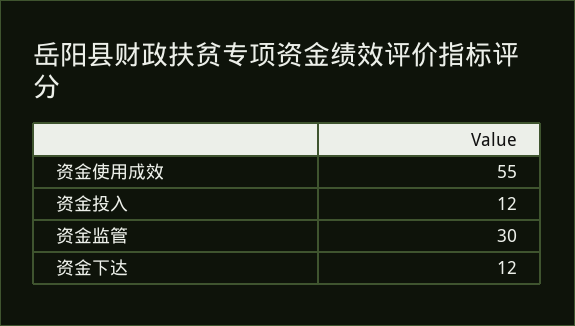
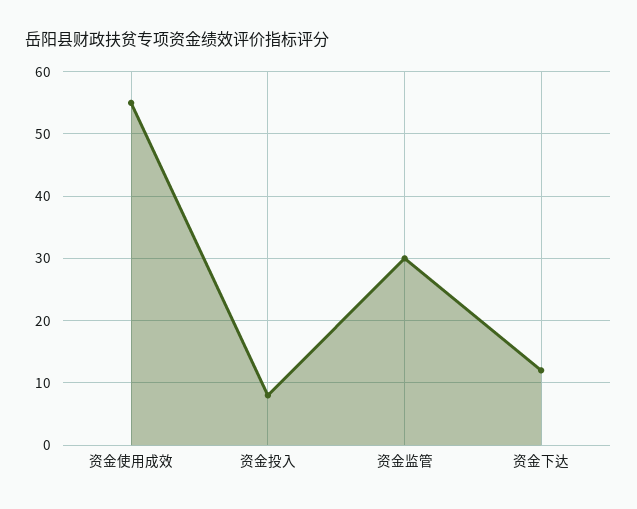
资金投入: 12 -> 8

